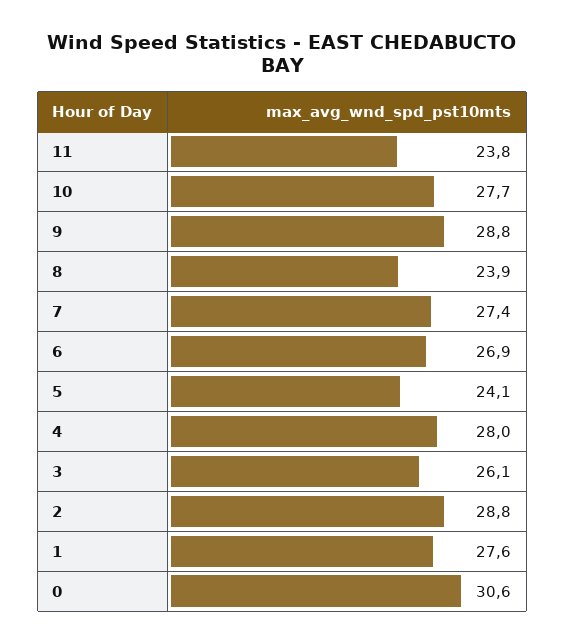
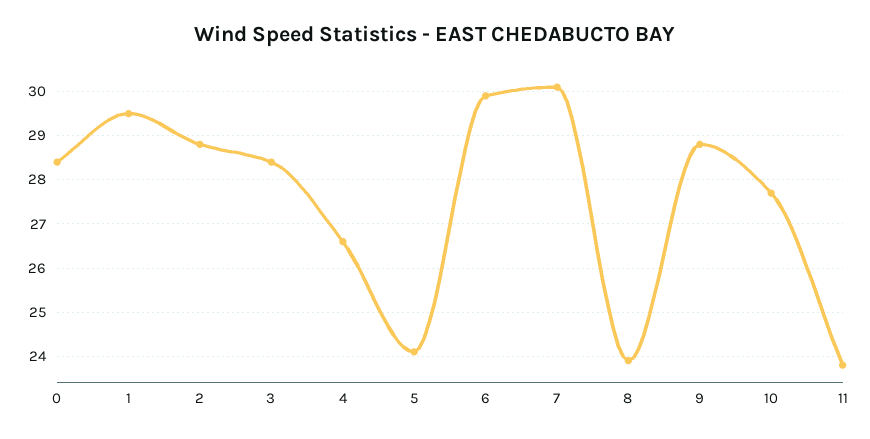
7: 27.4 -> 30
6: 26.9 -> 30
4: 28 -> 26.5
3: 26.1 -> 28.5
1: 27.6 -> 29.5
0: 30.6 -> 28.5

